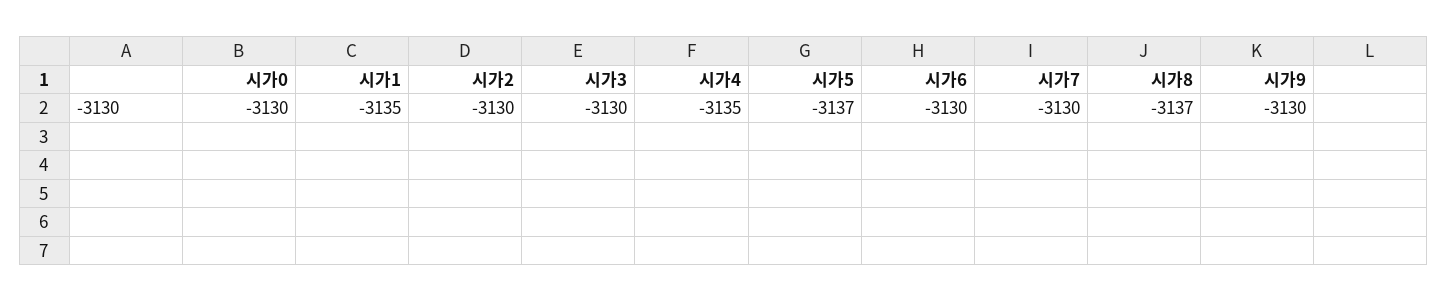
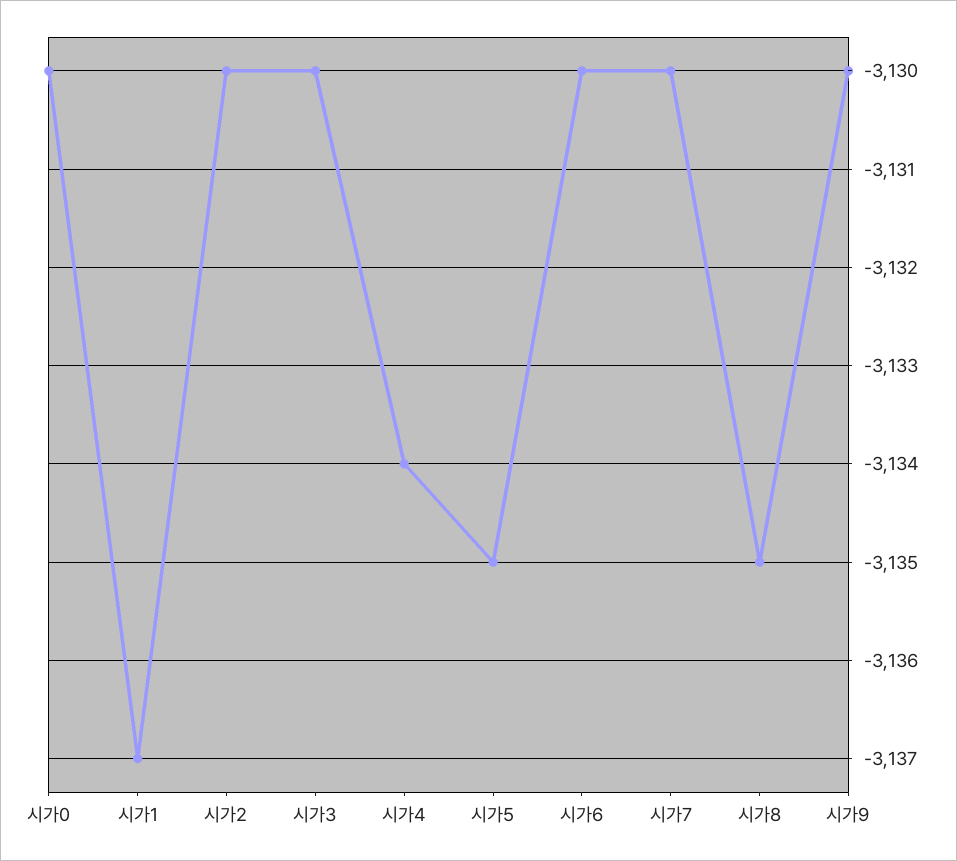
시가1: -3135 -> -3137
시가4: -3135 -> -3134
시가5: -3137 -> -3135
시가8: -3137 -> -3135

